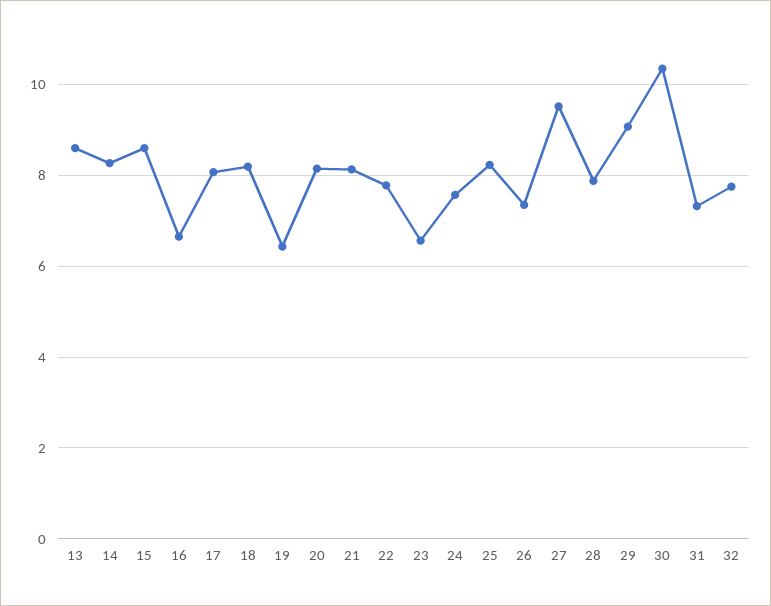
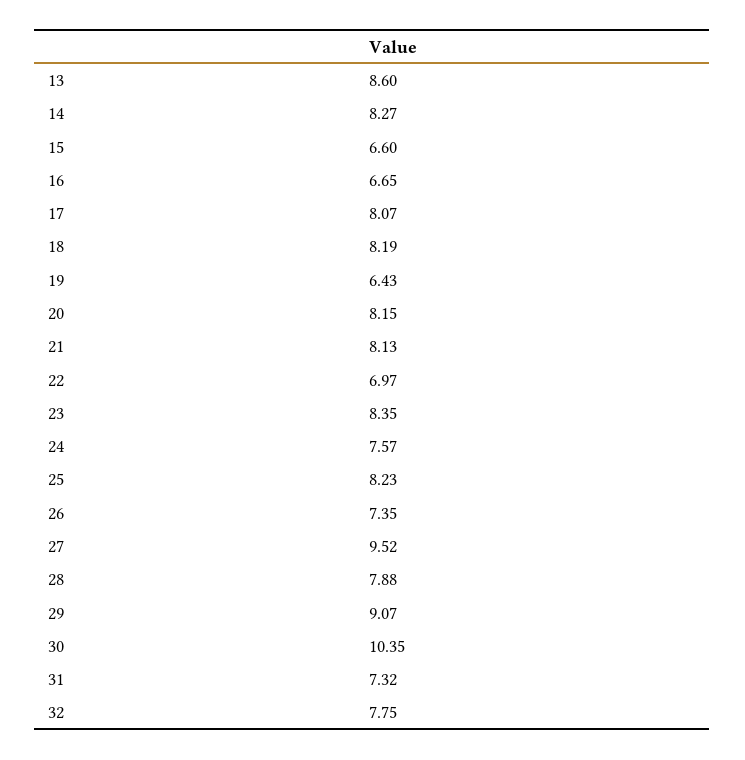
15: 8.6 -> 6.6
22: 7.8 -> 6.97
23: 6.6 -> 8.35

